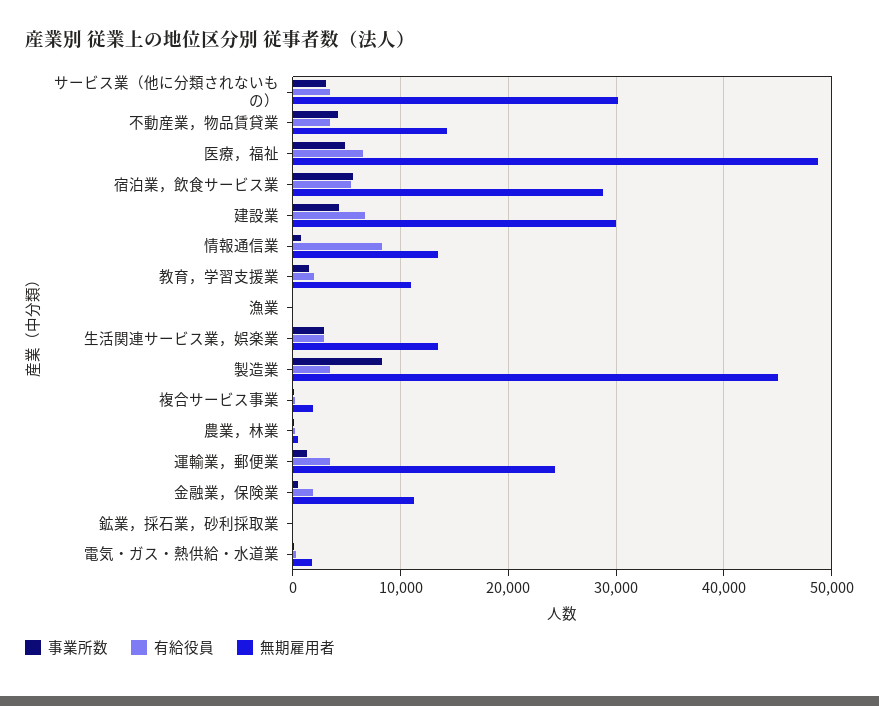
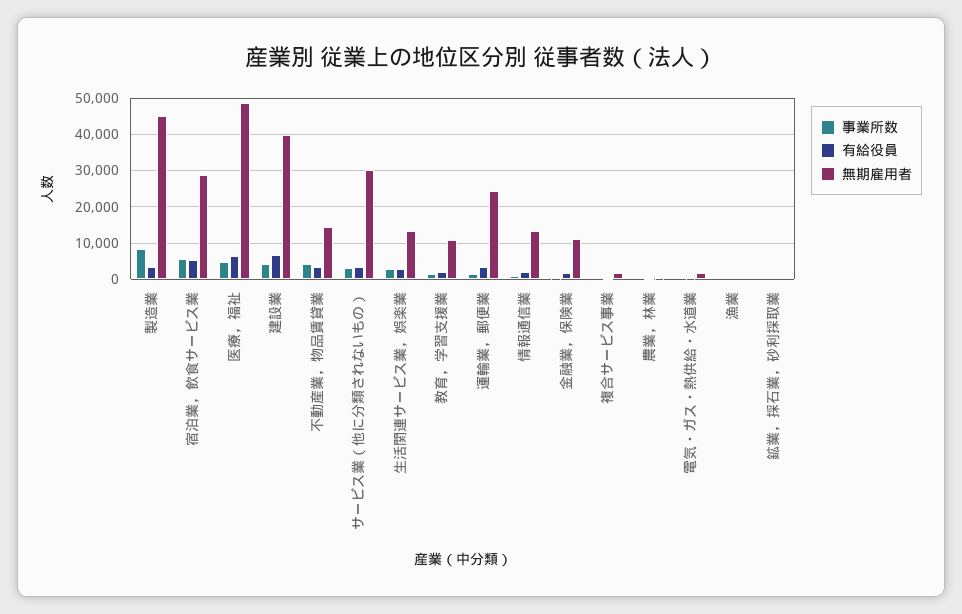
無期雇用者, 建設業: 30000 -> 40000
有給役員, 情報通信業: 8000 -> 2000

